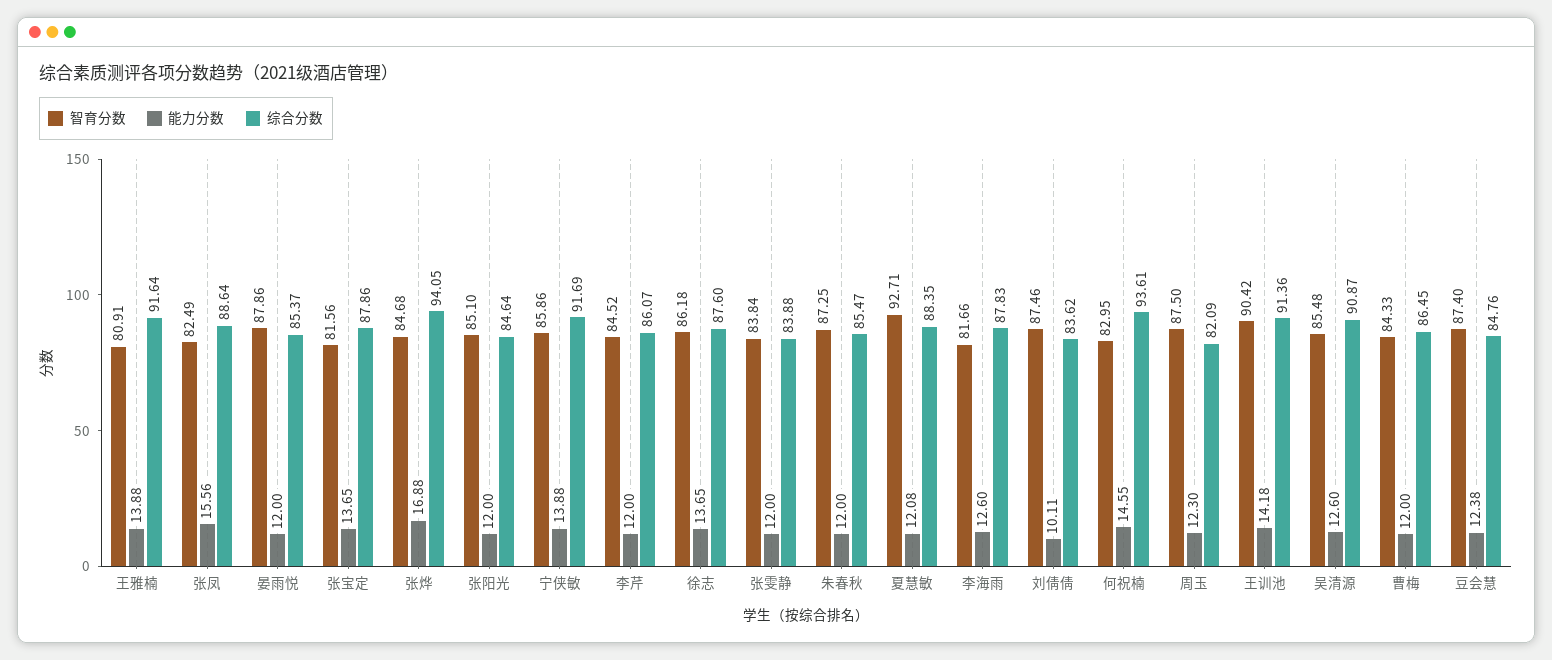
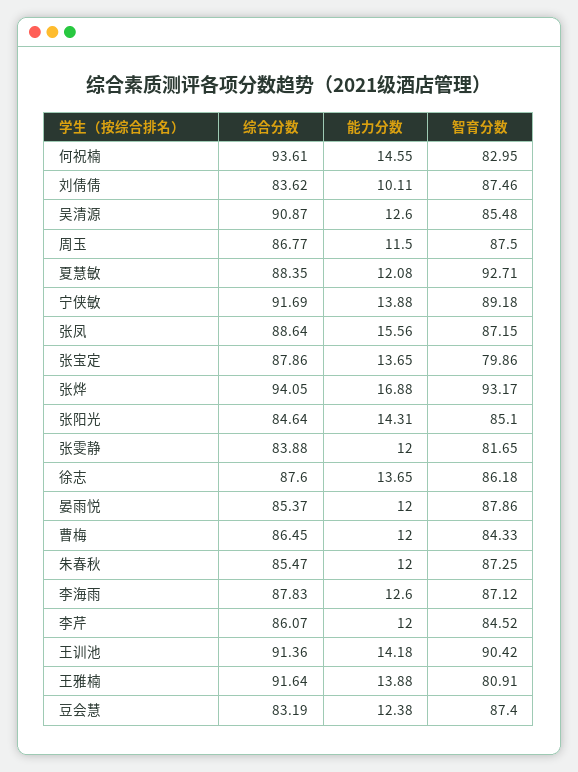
智育分数, 张凤: 82.49 -> 87.15
智育分数, 张宝定: 81.56 -> 79.86
智育分数, 张烨: 84.68 -> 93.17
能力分数, 张阳光: 12 -> 14.31
智育分数, 宁侠敏: 85.86 -> 89.18
智育分数, 张雯静: 83.84 -> 81.65
智育分数, 李海雨: 81.66 -> 87.12
能力分数, 周玉: 12.3 -> 11.5
综合分数, 周玉: 82.09 -> 86.77
综合分数, 豆会慧: 84.76 -> 83.19

